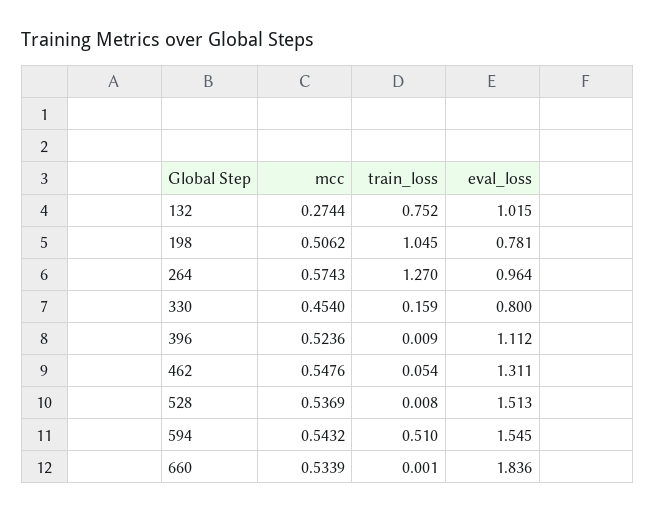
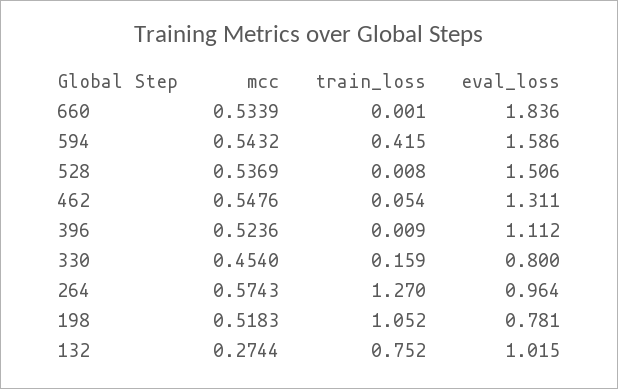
mcc, 198: 0.5062 -> 0.5183
train_loss, 198: 1.045 -> 1.052
eval_loss, 528: 1.513 -> 1.506
train_loss, 594: 0.51 -> 0.415
eval_loss, 594: 1.545 -> 1.586

